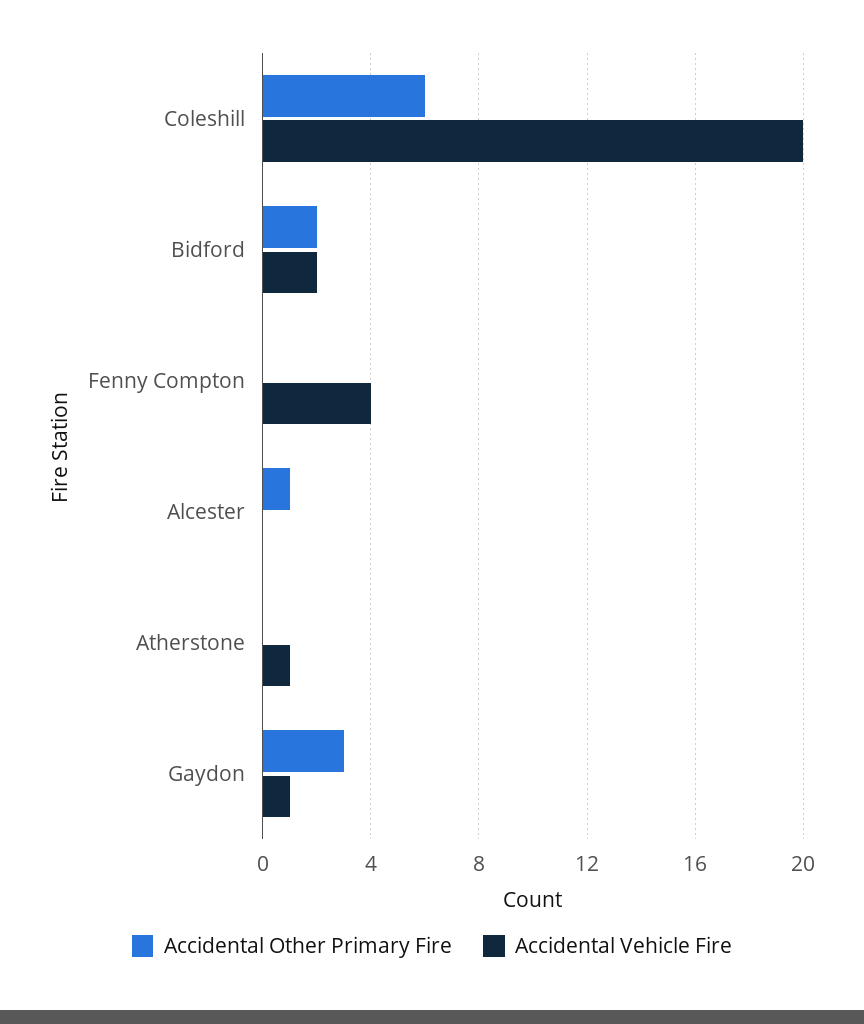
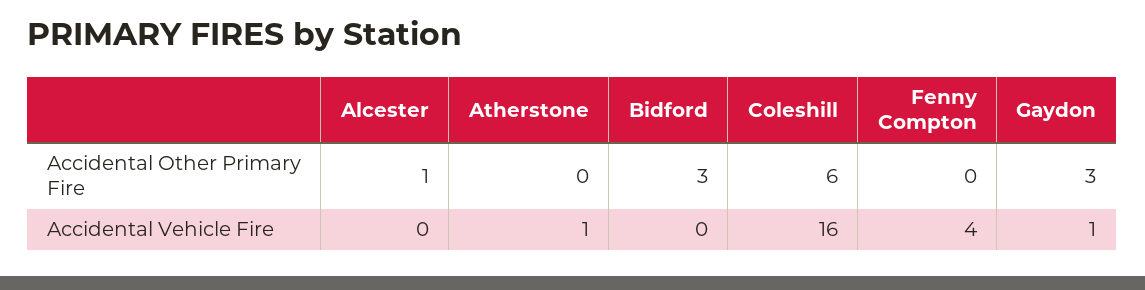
Accidental Vehicle Fire, Coleshill: 20 -> 16
Accidental Other Primary Fire, Bidford: 2 -> 3
Accidental Vehicle Fire, Bidford: 2 -> 0

